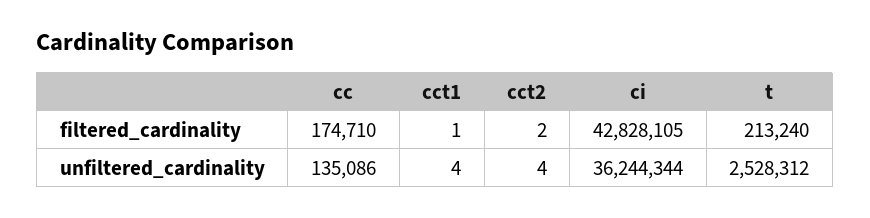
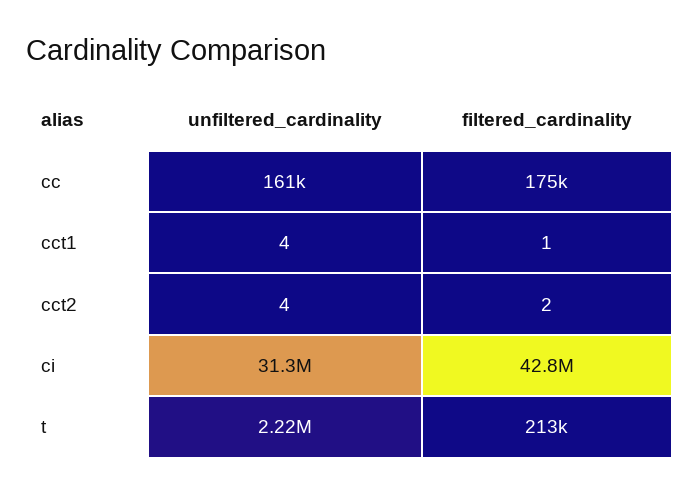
cc, unfiltered_cardinality: 135086 -> 161000
ci, unfiltered_cardinality: 36244344 -> 31300000
t, unfiltered_cardinality: 2528312 -> 2220000

